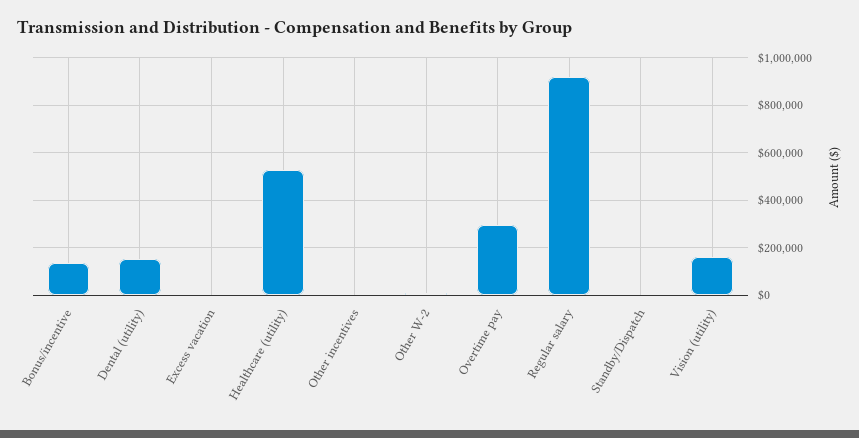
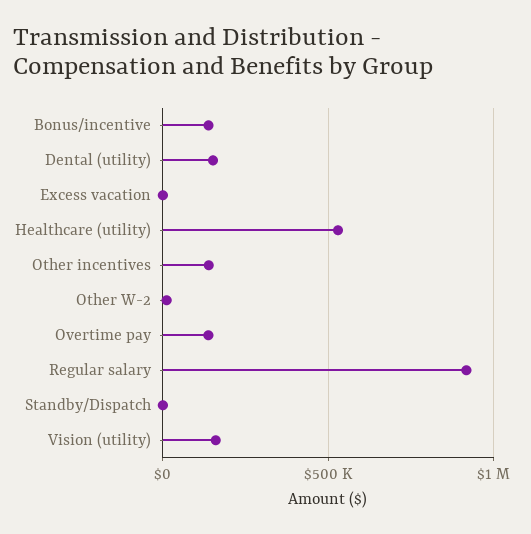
Other incentives: 0 -> 150000
Overtime pay: 300000 -> 150000

